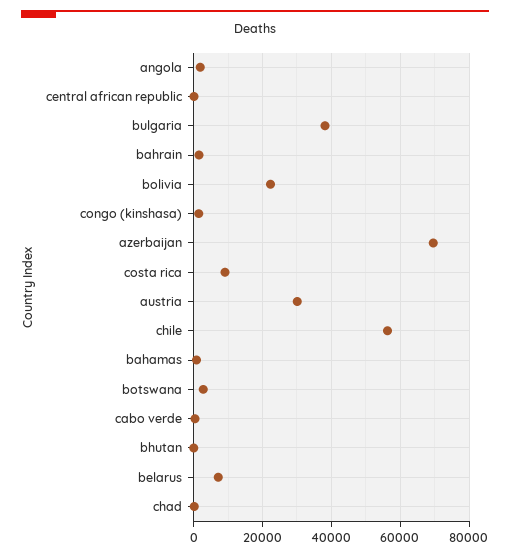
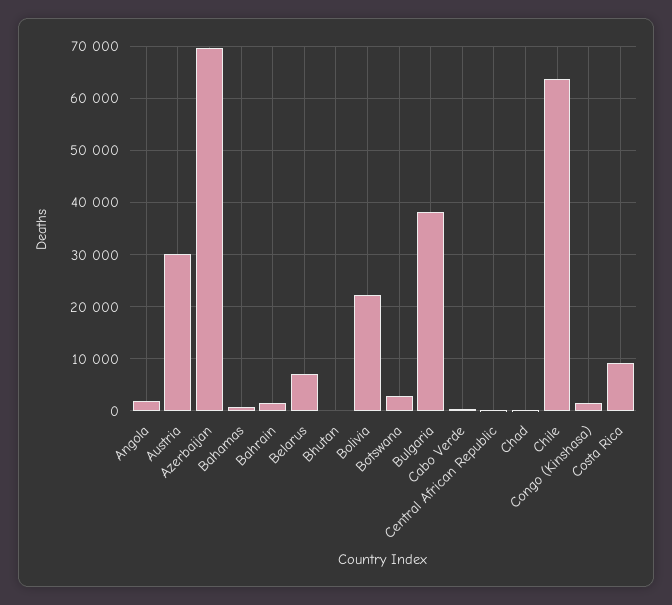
chile: 56000 -> 64000

